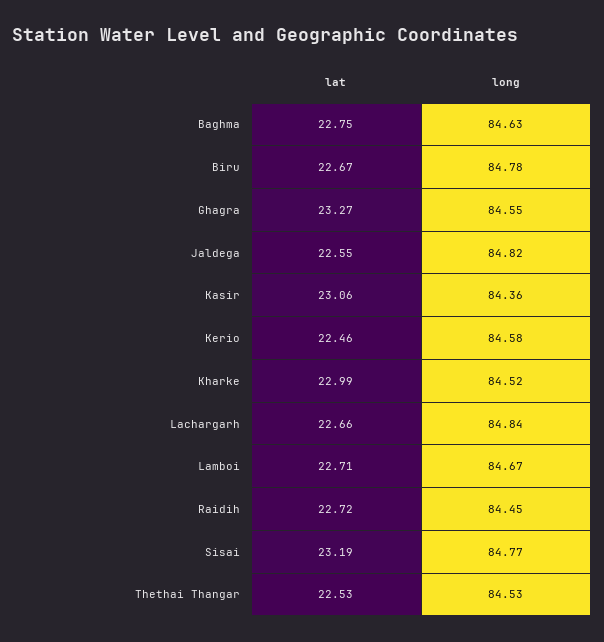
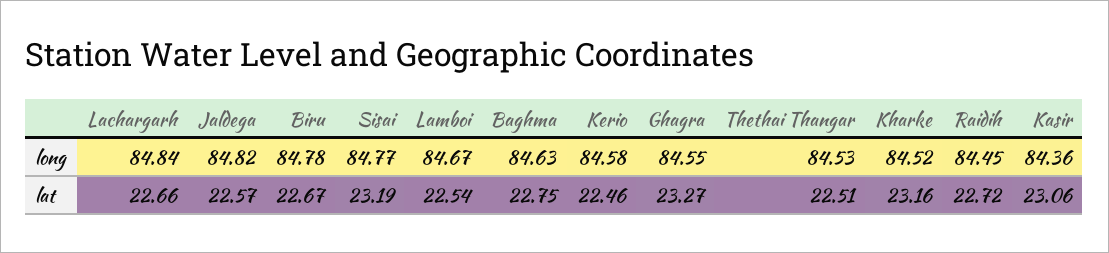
lat, Jaldega: 22.55 -> 22.57
lat, Kharke: 22.99 -> 23.16
lat, Lamboi: 22.71 -> 22.54
lat, Thethai Thangar: 22.53 -> 22.51

